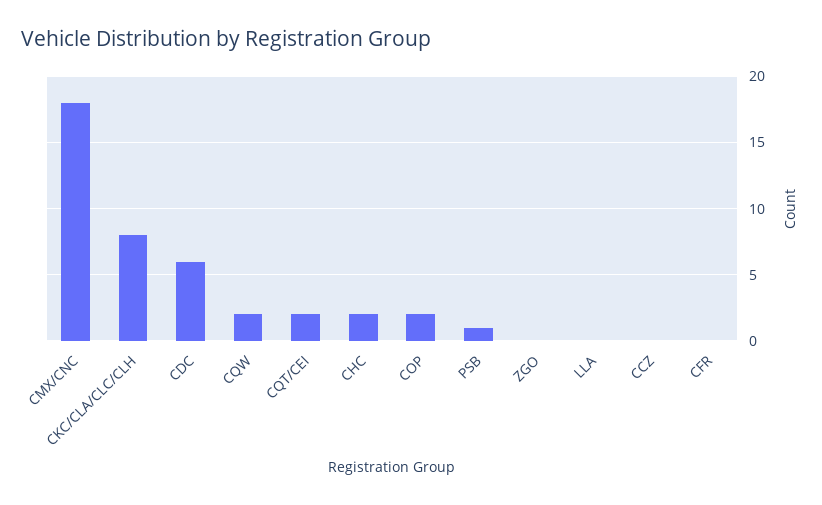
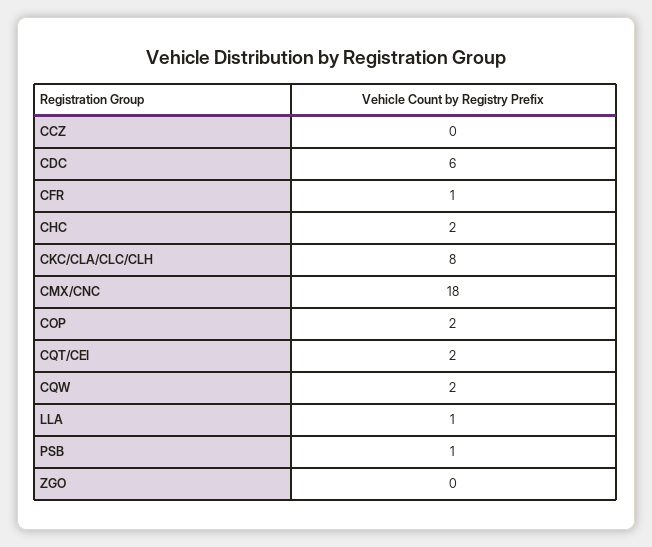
LLA: 0 -> 1
CFR: 0 -> 1

